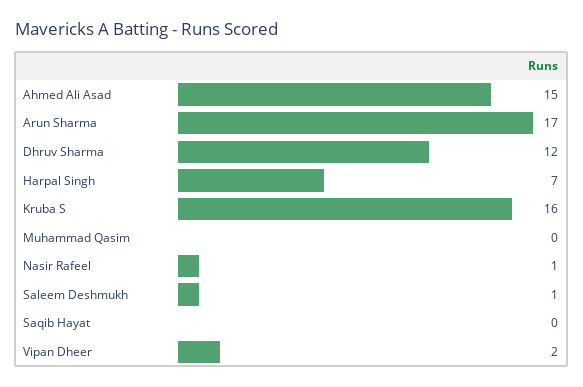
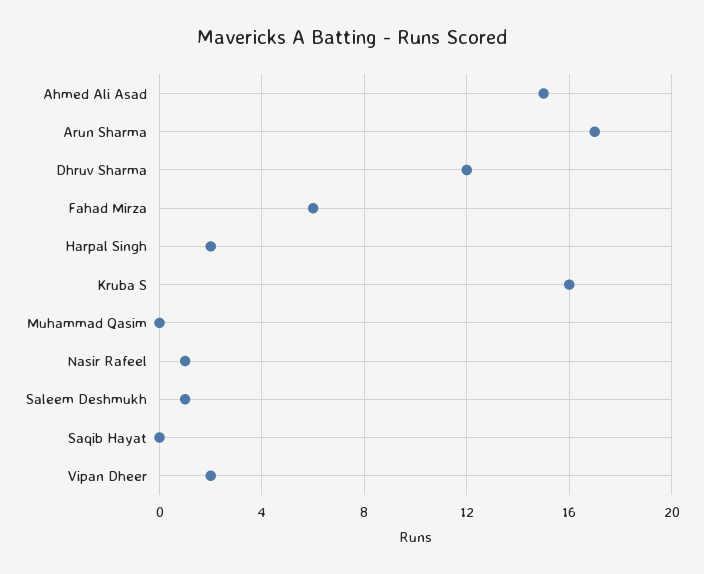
Harpal Singh: 7 -> 2
Fahad Mirza: none -> 6

